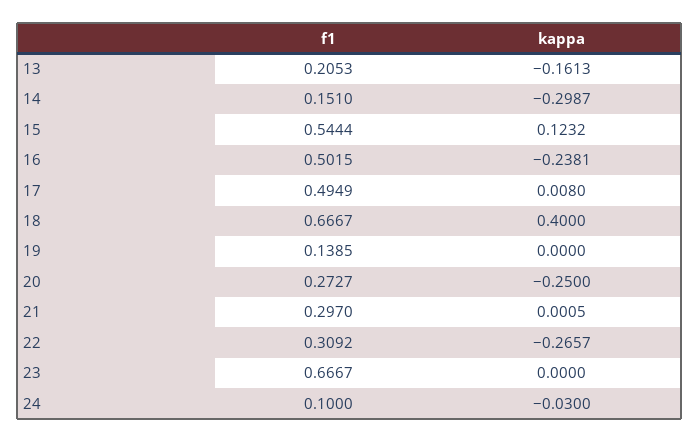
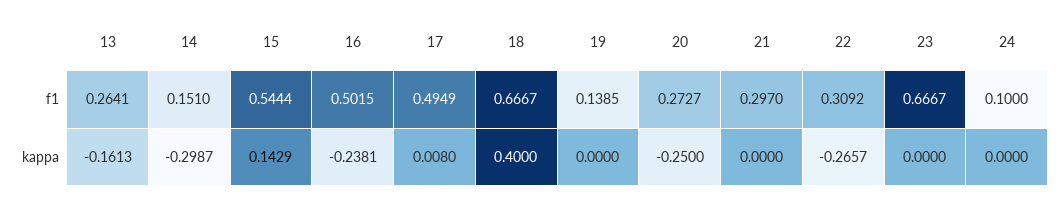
f1, 13: 0.2053 -> 0.2641
kappa, 15: 0.1232 -> 0.1429
kappa, 21: 0.0005 -> 0
kappa, 24: -0.03 -> 0

